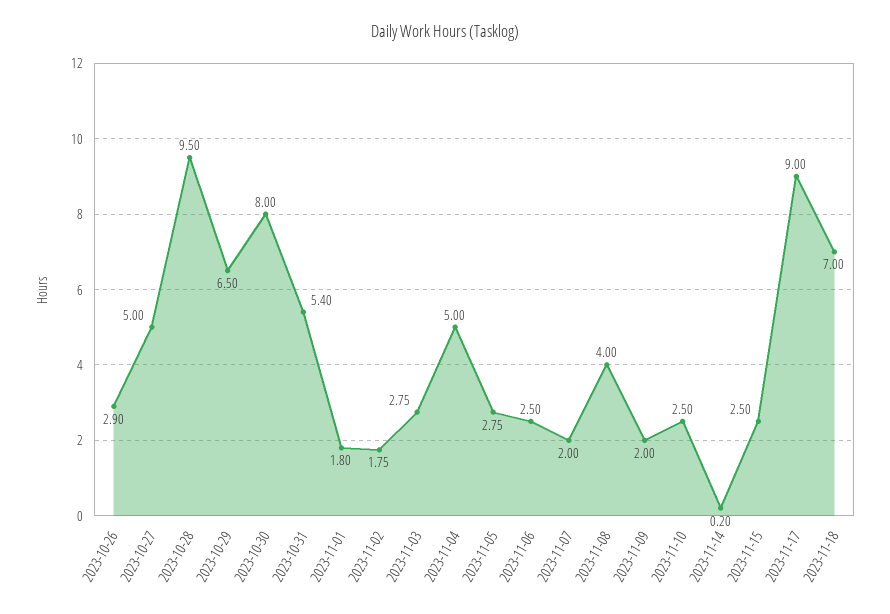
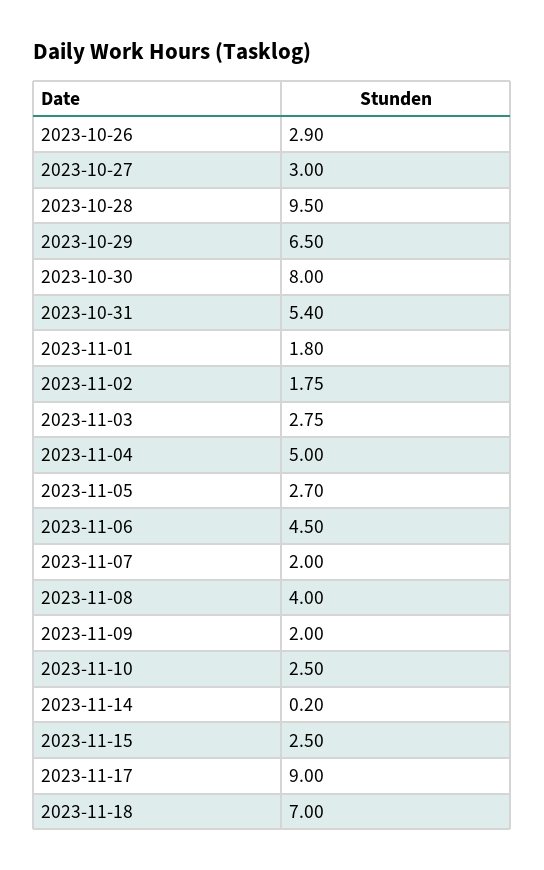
2023-10-27: 5 -> 3
2023-11-05: 2.75 -> 2.7
2023-11-06: 2.5 -> 4.5

